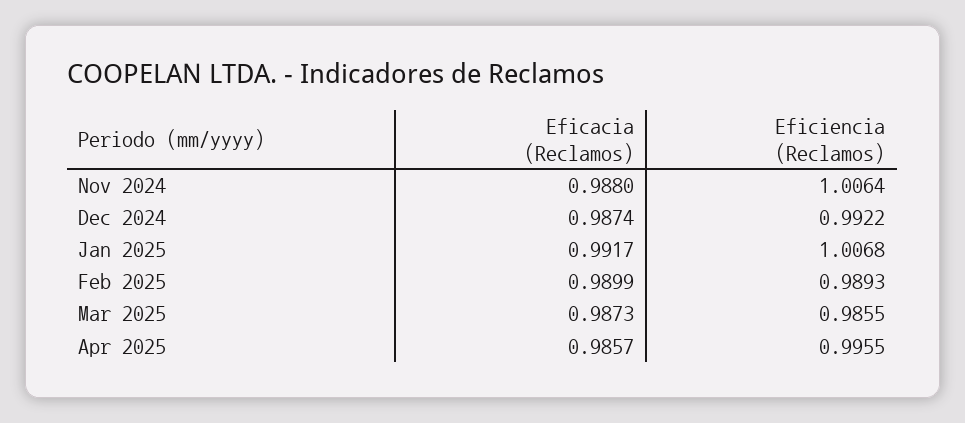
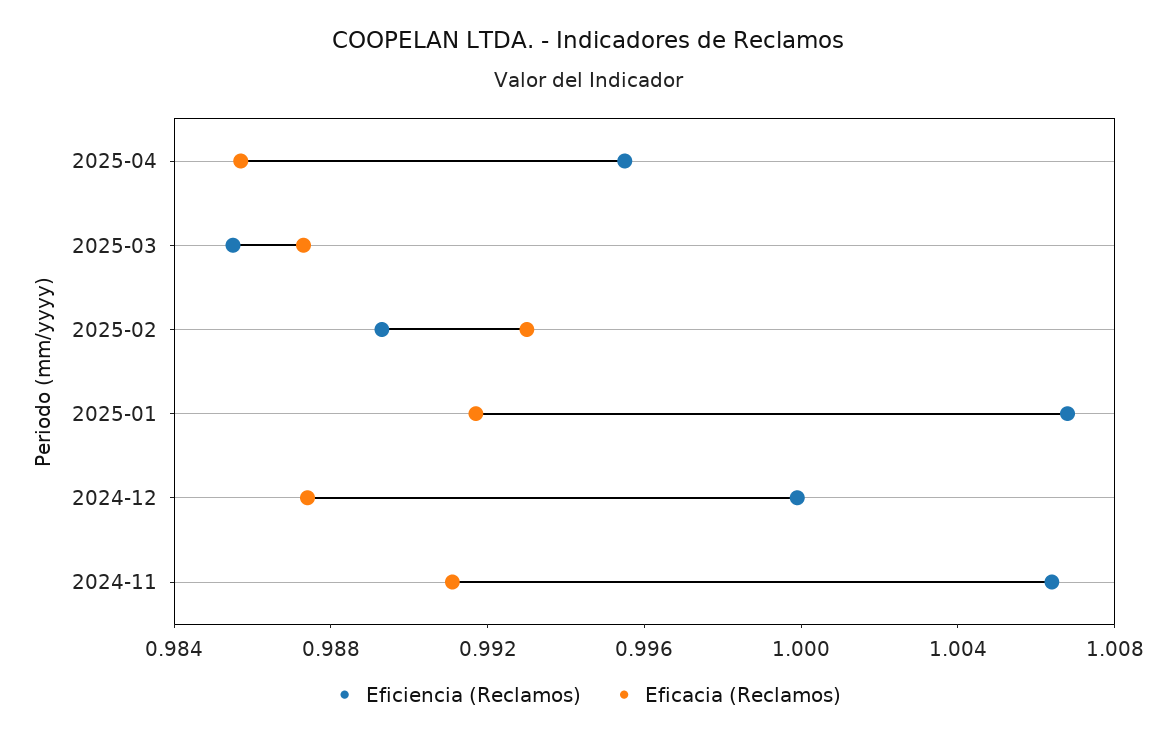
Eficacia (Reclamos), Nov 2024: 0.988 -> 0.991
Eficiencia (Reclamos), Dec 2024: 0.9922 -> 1
Eficacia (Reclamos), Feb 2025: 0.9899 -> 0.993

